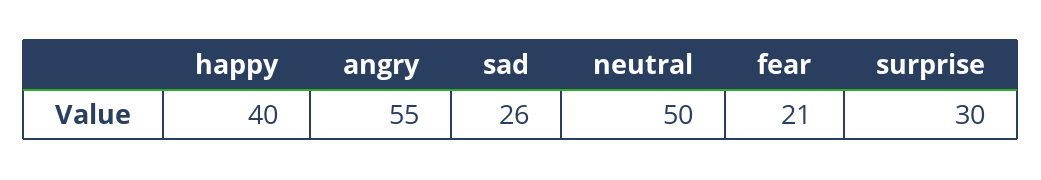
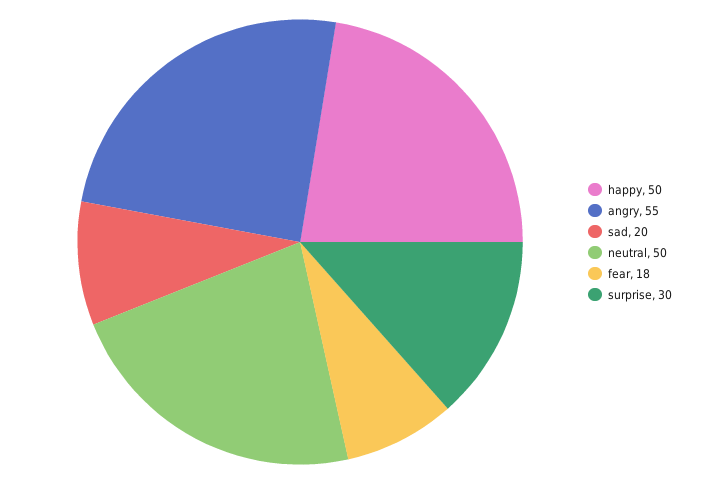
happy: 40 -> 50
sad: 26 -> 20
fear: 21 -> 18

